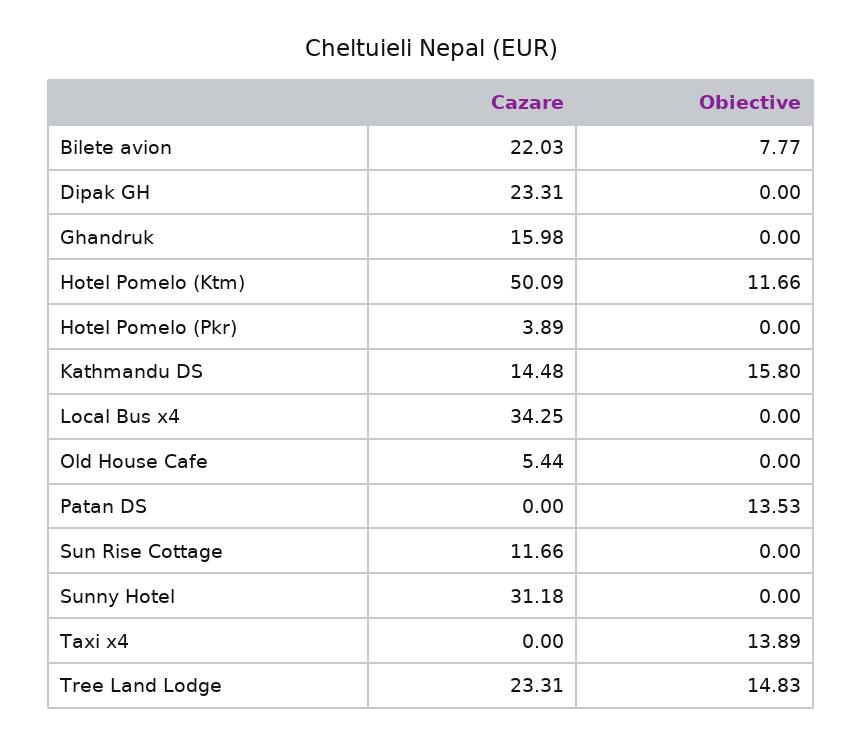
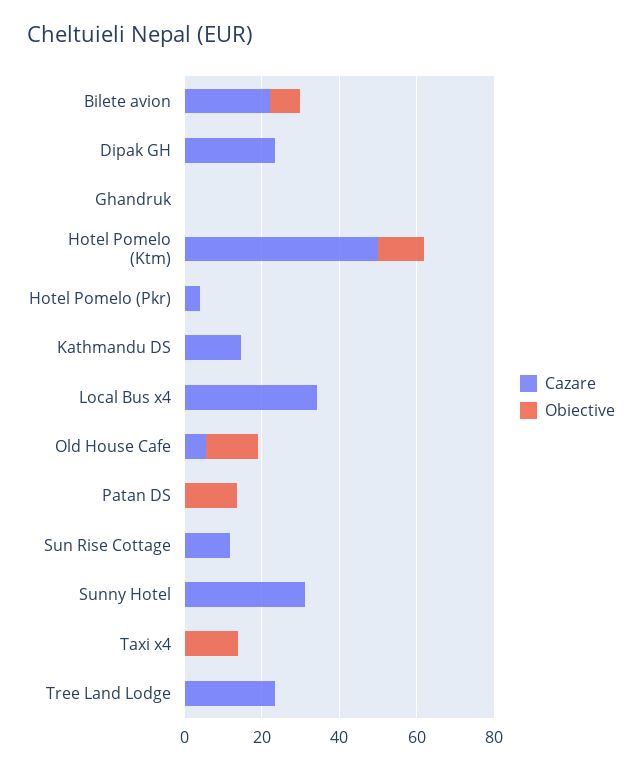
Cazare, Ghandruk: 15.98 -> 0
Obiective, Kathmandu DS: 15.8 -> 0
Obiective, Old House Cafe: 0 -> 15
Obiective, Tree Land Lodge: 14.83 -> 0

